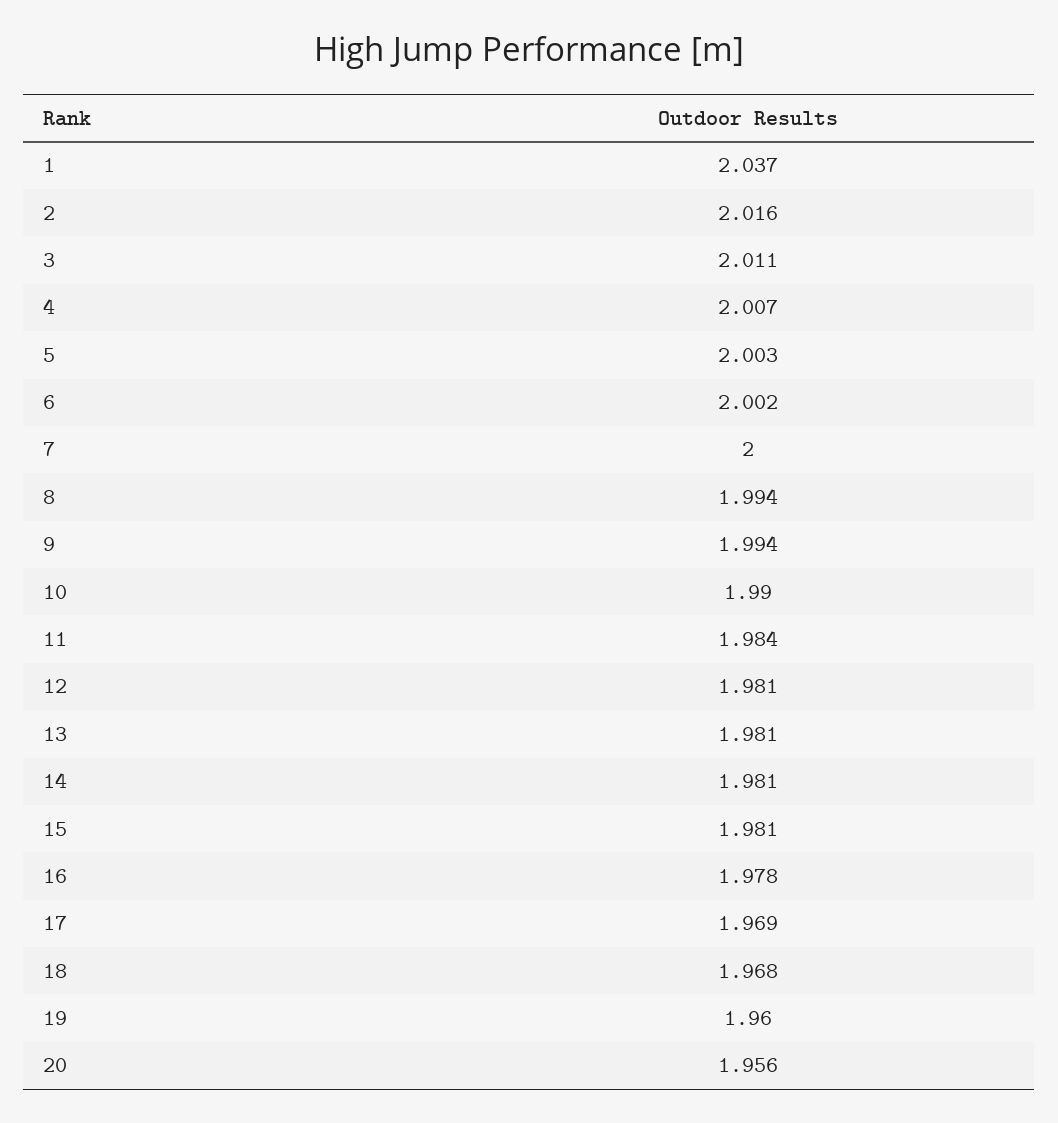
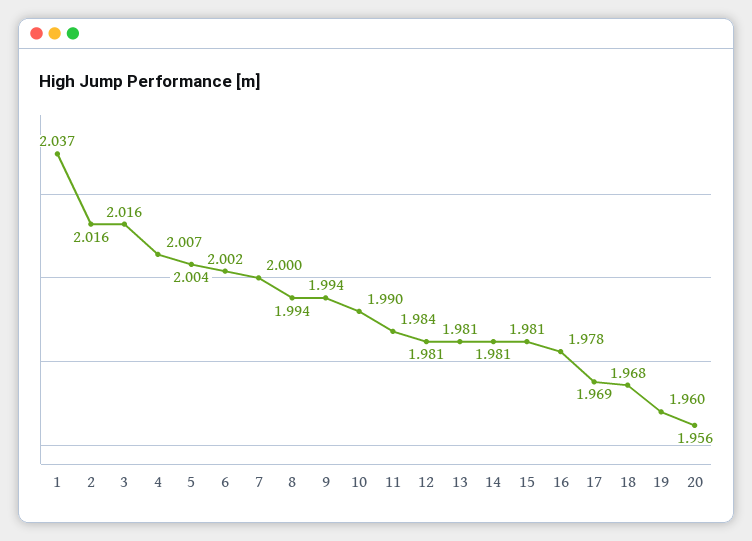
3: 2.011 -> 2.016
5: 2.003 -> 2.004

